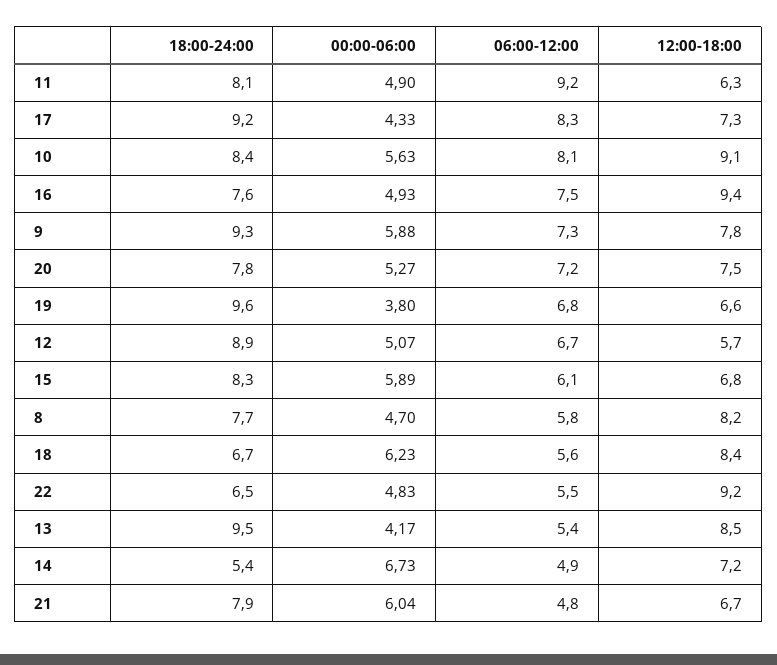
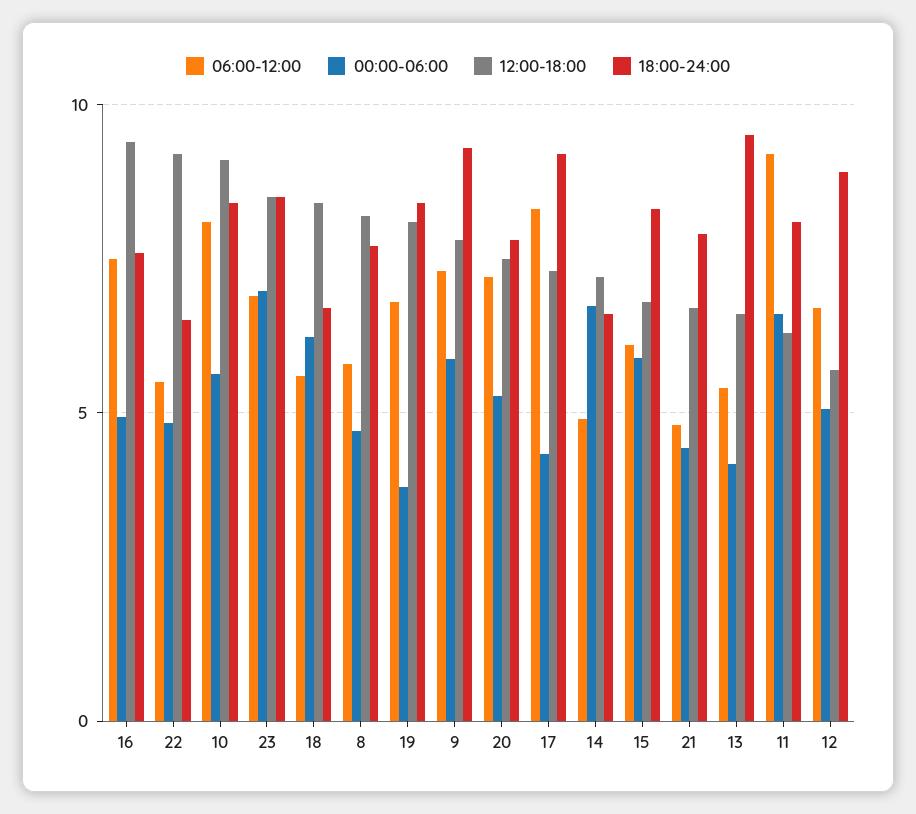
00:00-06:00, 11: 4.9 -> 6.5
18:00-24:00, 19: 9.6 -> 8.5
12:00-18:00, 19: 6.6 -> 8
12:00-18:00, 13: 8.5 -> 6.5
18:00-24:00, 14: 5.4 -> 6.5
00:00-06:00, 21: 6.04 -> 4.5
06:00-12:00, 23: none -> 7
00:00-06:00, 23: none -> 7
12:00-18:00, 23: none -> 8.5
18:00-24:00, 23: none -> 8.5

